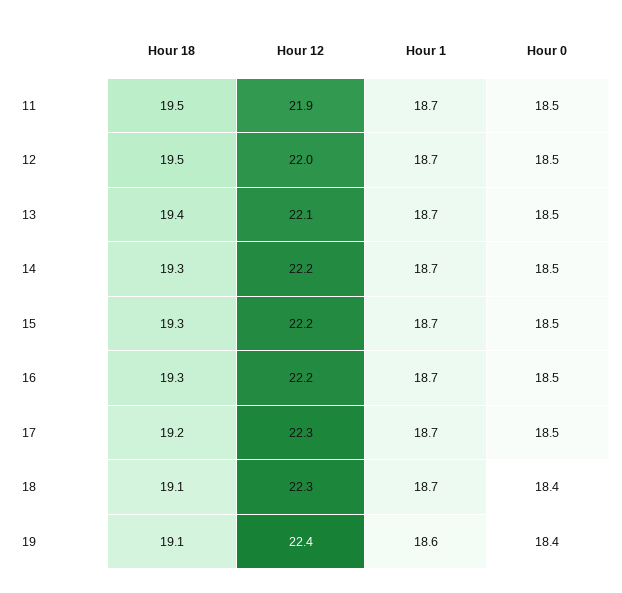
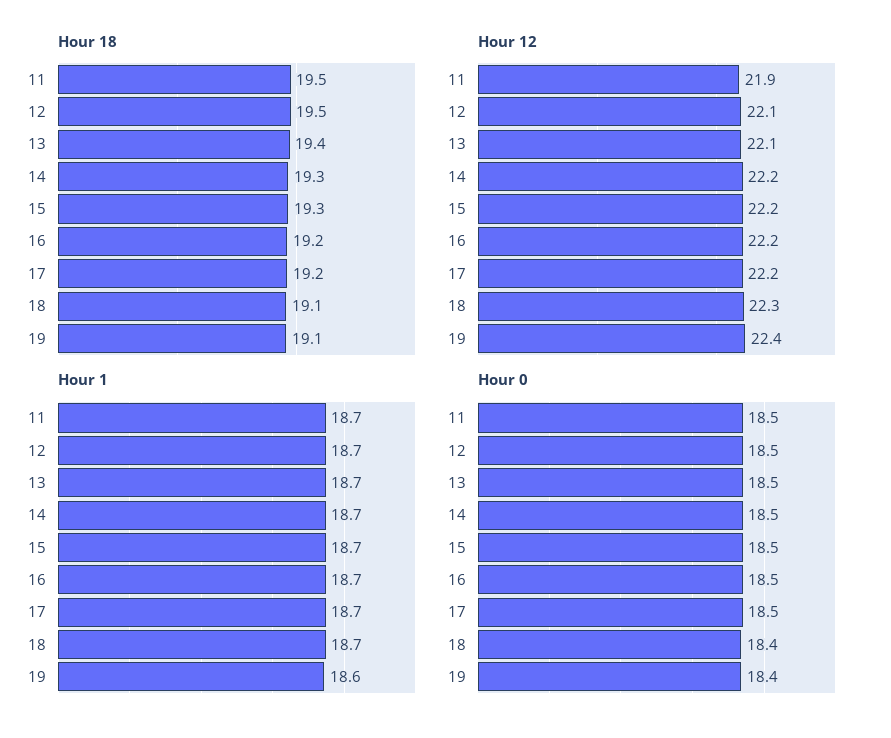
Hour 12, 12: 22 -> 22.1
Hour 18, 16: 19.3 -> 19.2
Hour 12, 17: 22.3 -> 22.2

